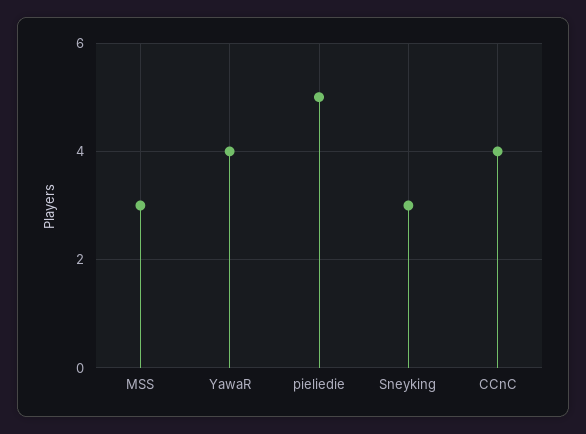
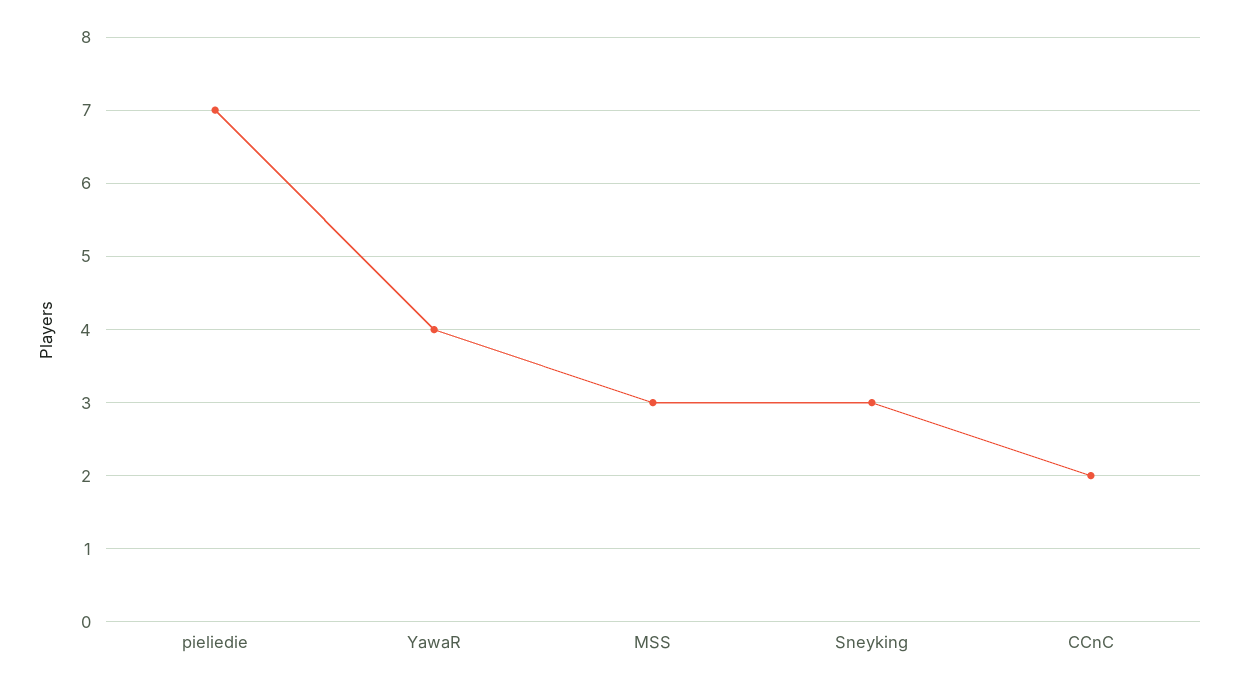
pieliedie: 5 -> 7
CCnC: 4 -> 2

